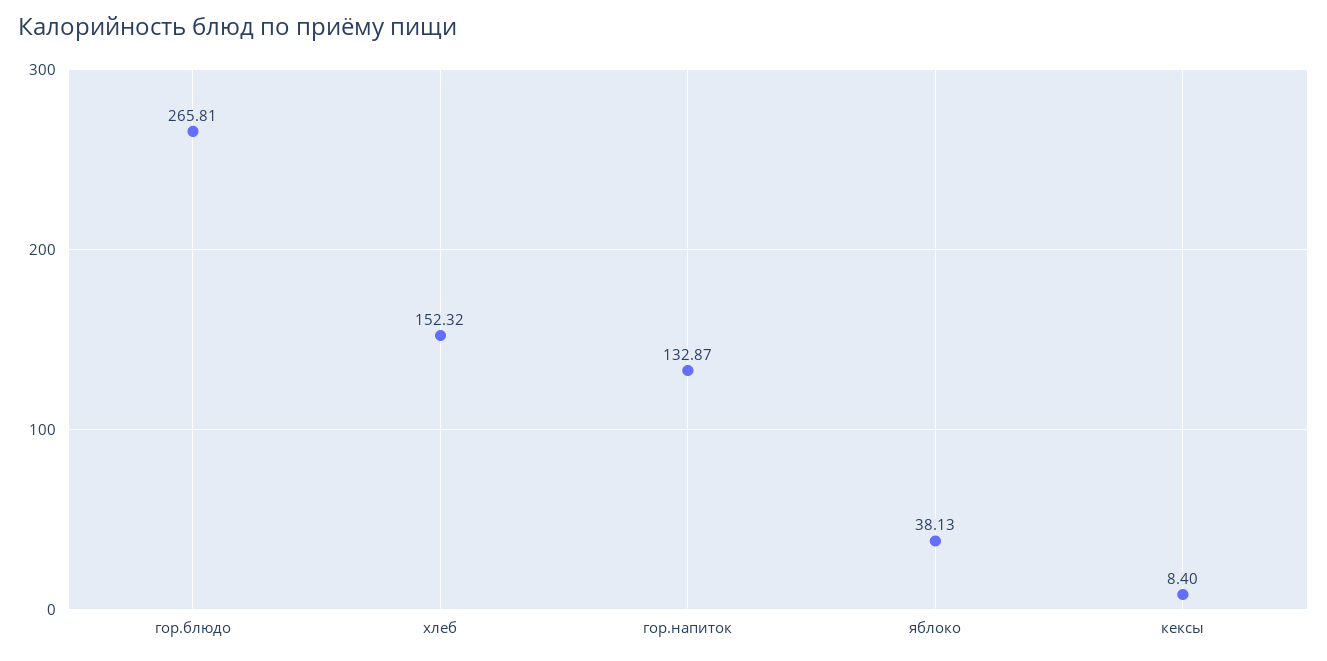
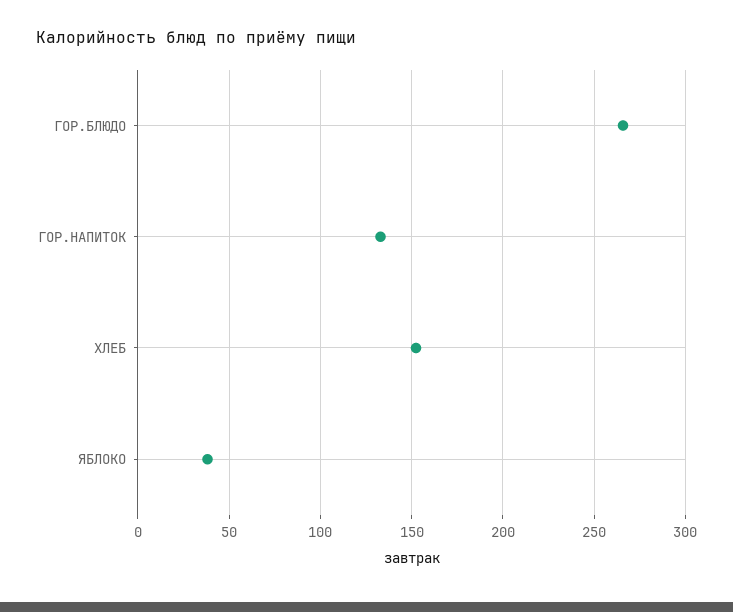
кексы: 8.4 -> none

